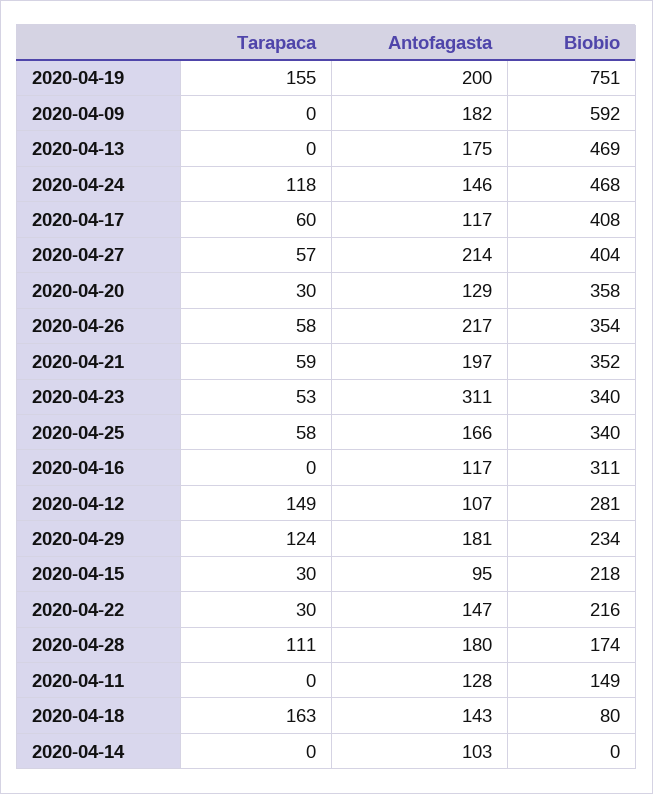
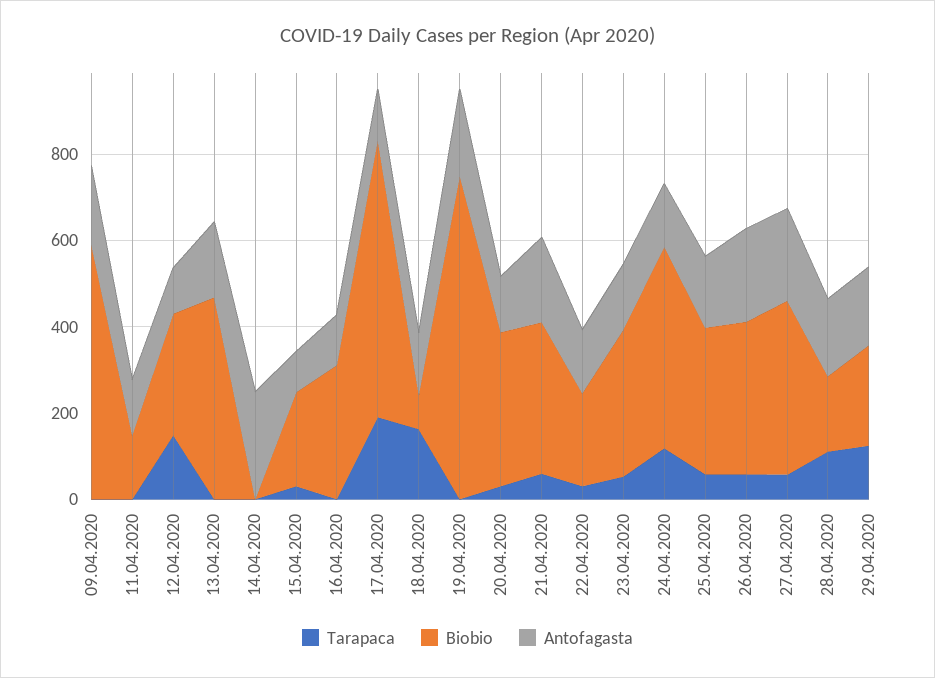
Tarapaca, 2020-04-19: 155 -> 0
Tarapaca, 2020-04-17: 60 -> 200
Biobio, 2020-04-17: 408 -> 650
Antofagasta, 2020-04-23: 311 -> 150
Antofagasta, 2020-04-14: 103 -> 250

